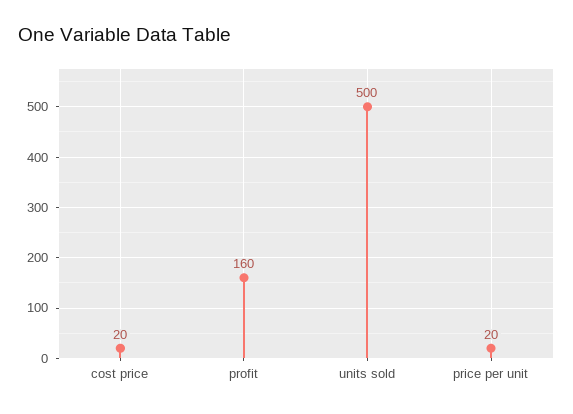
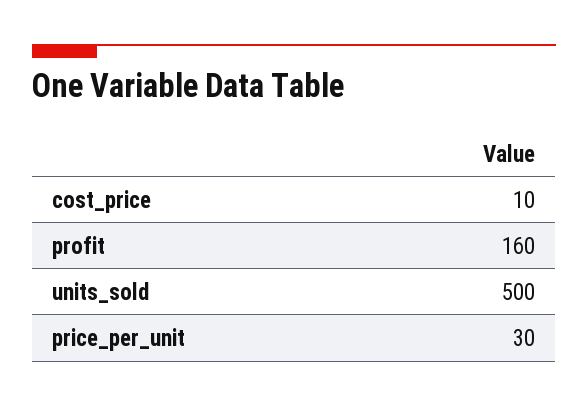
cost price: 20 -> 10
price per unit: 20 -> 30

